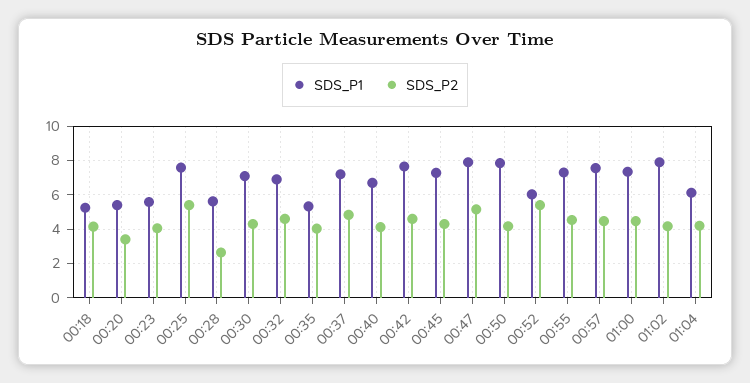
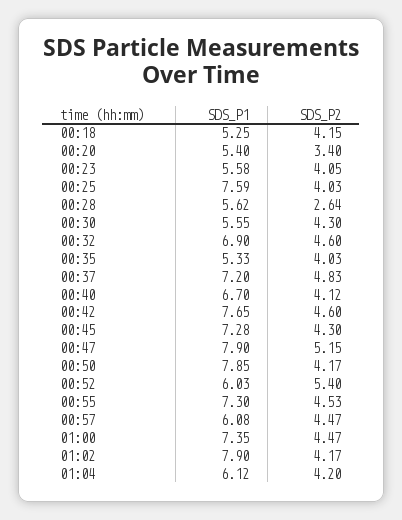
SDS_P2, 00:25: 5.5 -> 4.03
SDS_P1, 00:30: 7 -> 5.55
SDS_P1, 00:57: 7.5 -> 6.08

